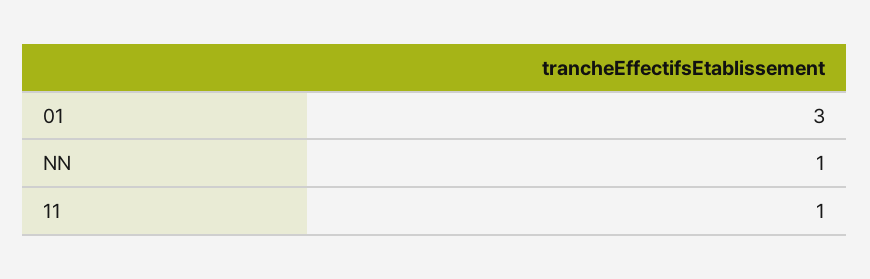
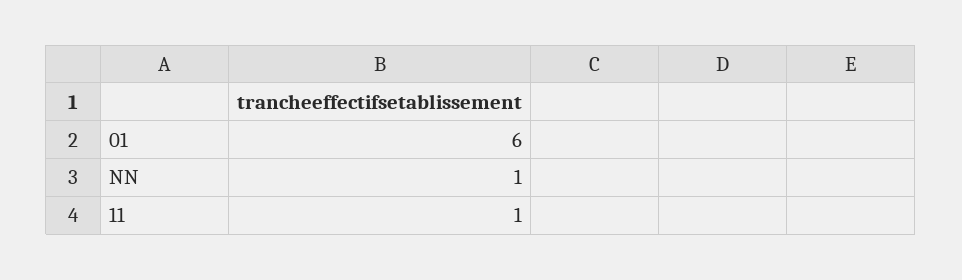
01: 3 -> 6

